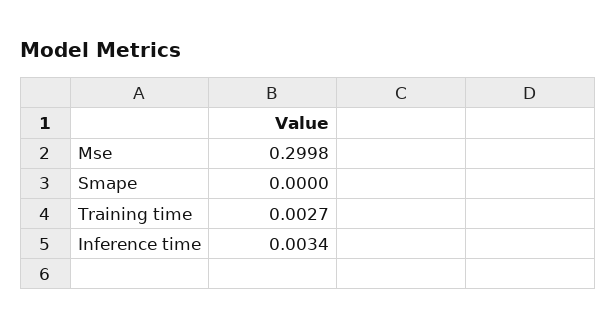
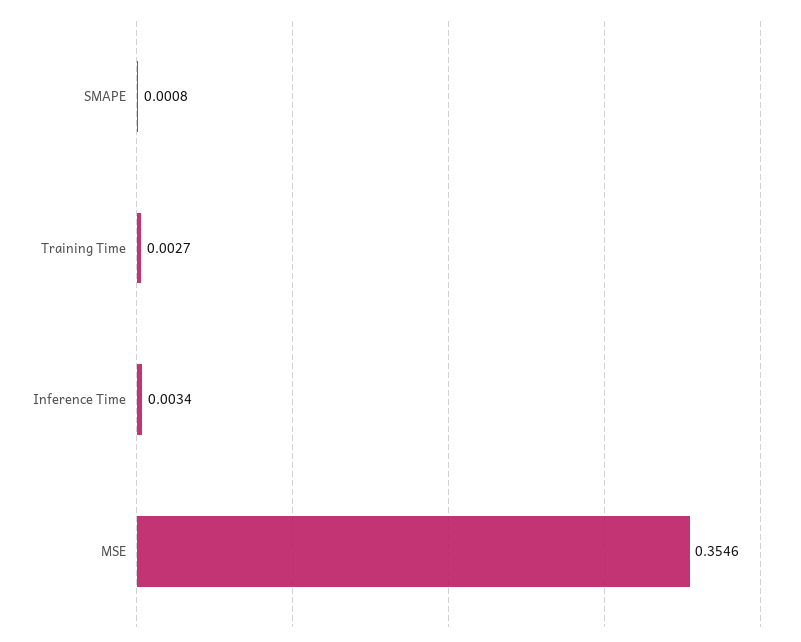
Mse: 0.2998 -> 0.3546
Smape: 0 -> 0.0008

